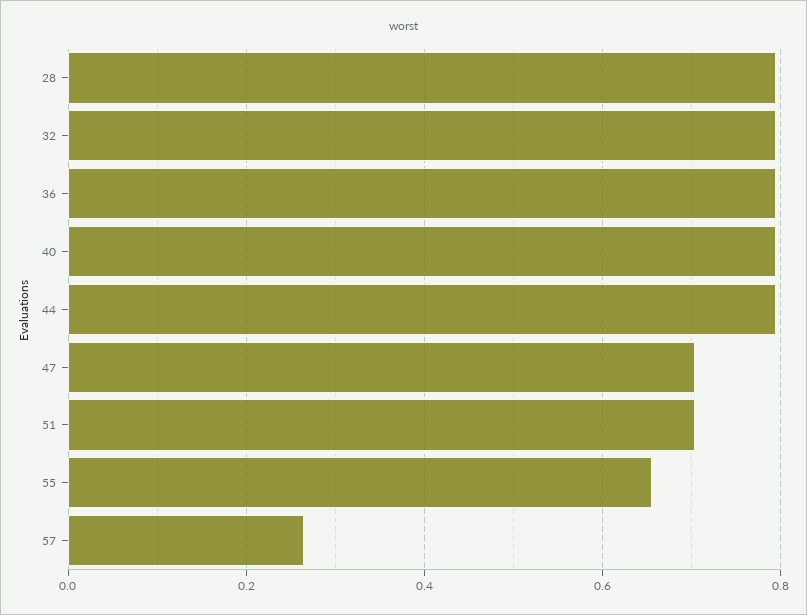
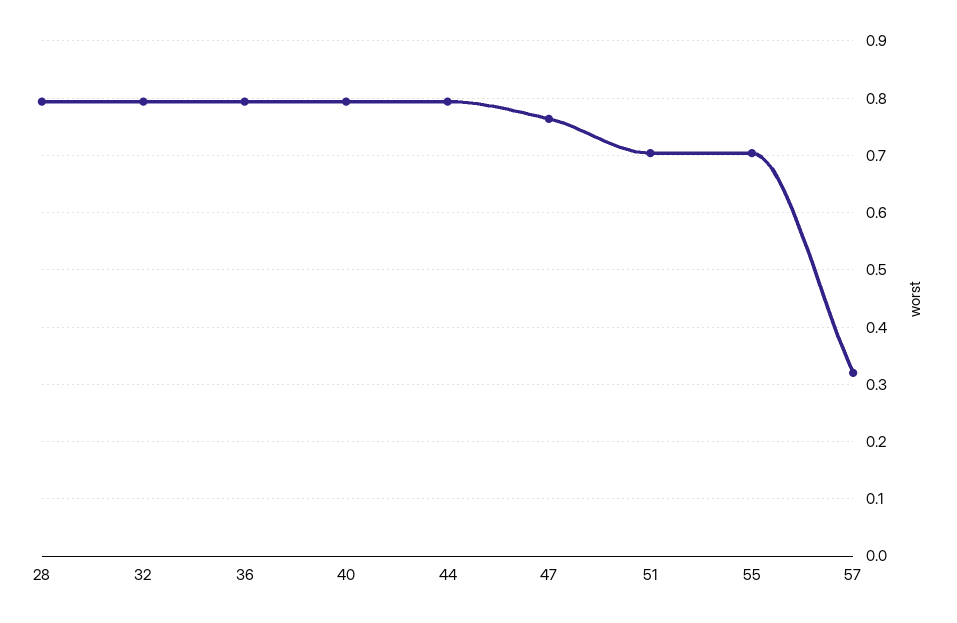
47: 0.7 -> 0.76
55: 0.66 -> 0.7
57: 0.26 -> 0.32

